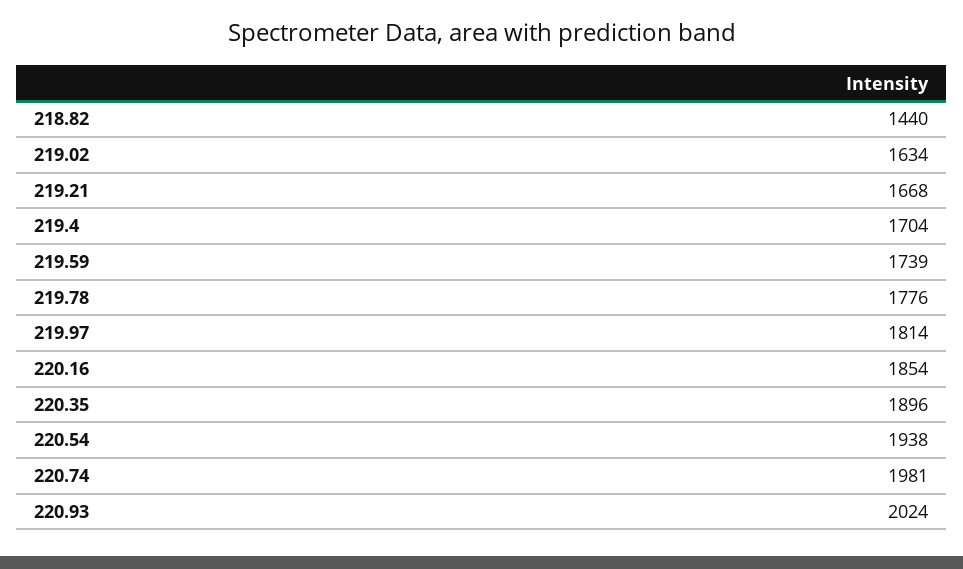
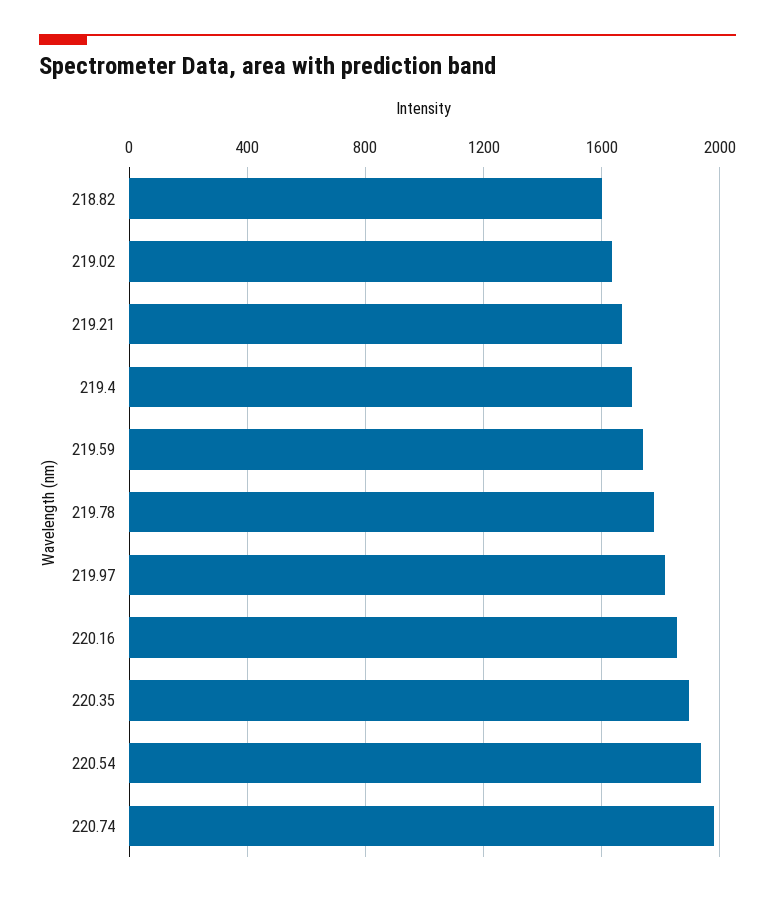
218.82: 1440 -> 1600
220.93: 2024 -> none

